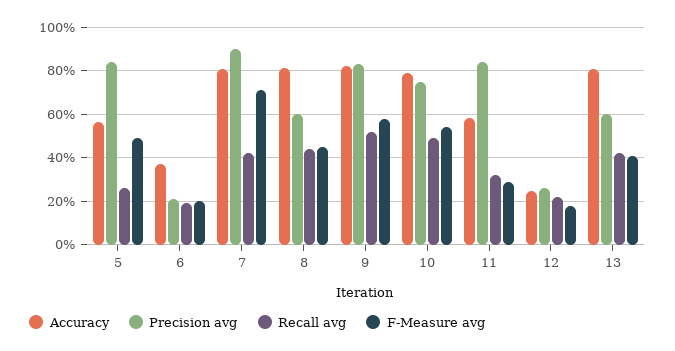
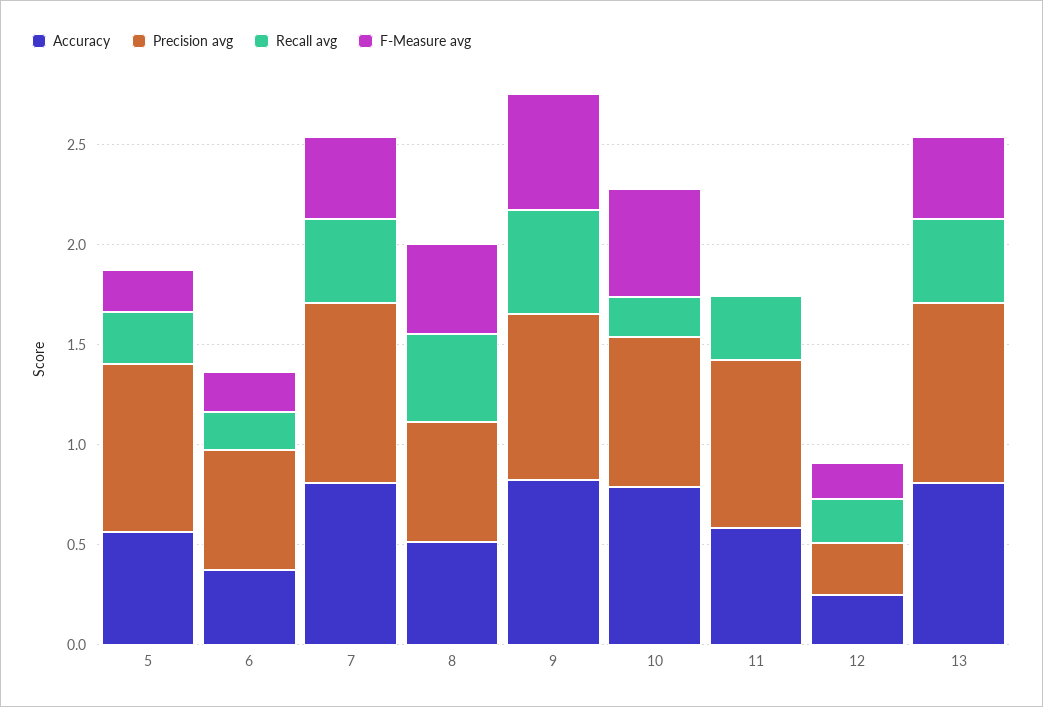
F-Measure avg, 5: 0.5 -> 0.2
Precision avg, 6: 0.2 -> 0.6
F-Measure avg, 7: 0.7 -> 0.4
Accuracy, 8: 0.8 -> 0.5
Recall avg, 10: 0.5 -> 0.2
F-Measure avg, 11: 0.3 -> 0
Precision avg, 13: 0.6 -> 0.9

